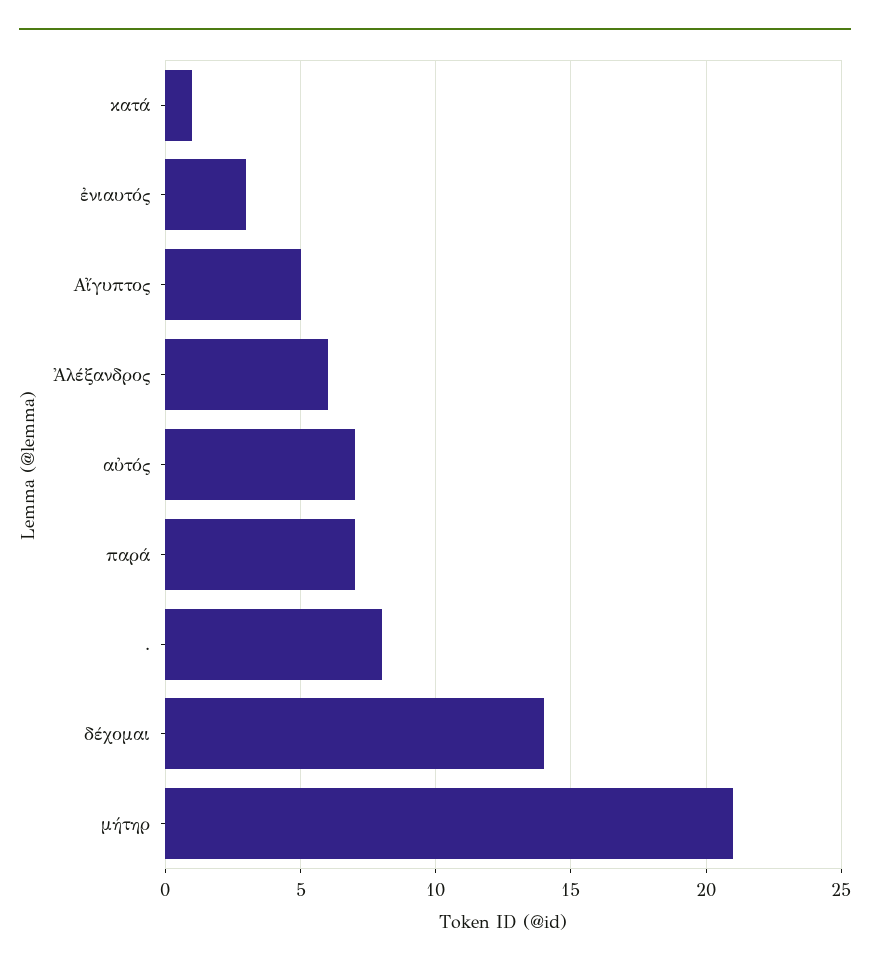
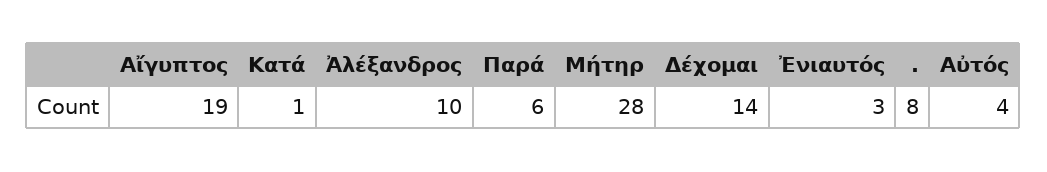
Αἴγυπτος: 5 -> 19
Ἀλέξανδρος: 6 -> 10
αὐτός: 7 -> 4
παρά: 7 -> 6
μήτηρ: 21 -> 28

